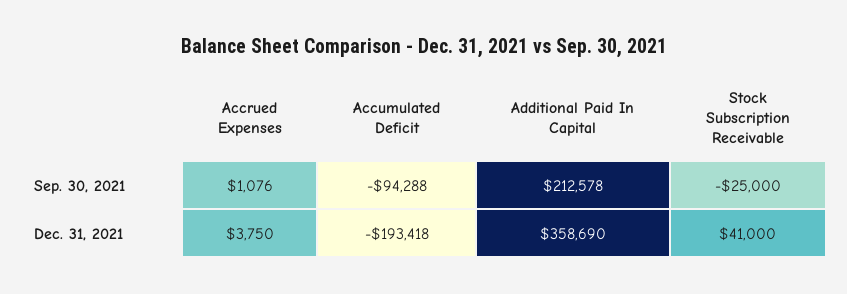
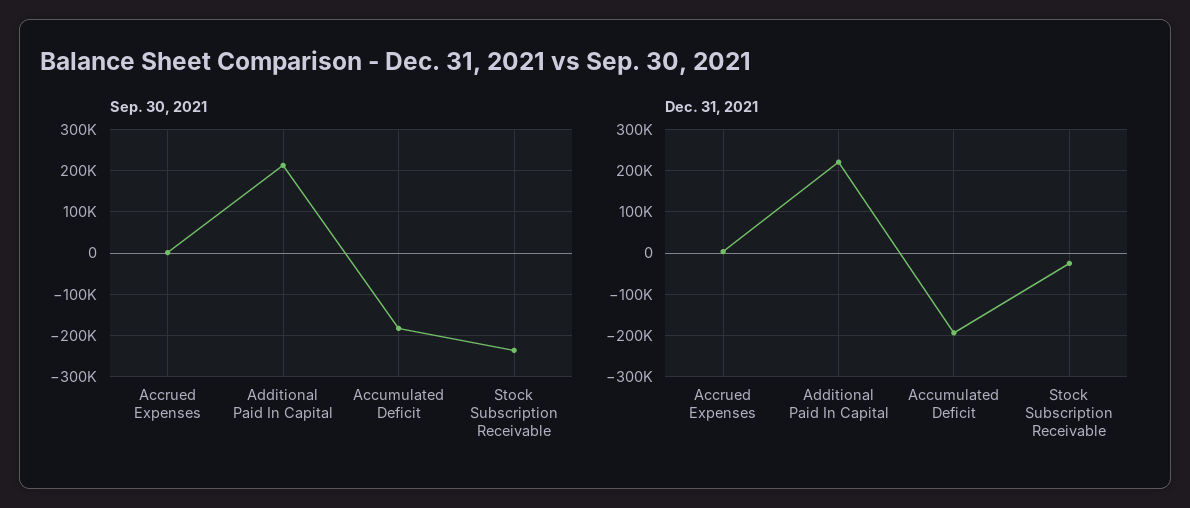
Sep. 30, 2021, Accumulated Deficit: -94288 -> -180000
Sep. 30, 2021, Stock Subscription Receivable: -25000 -> -240000
Dec. 31, 2021, Additional Paid In Capital: 358690 -> 220000
Dec. 31, 2021, Stock Subscription Receivable: 41000 -> -20000

